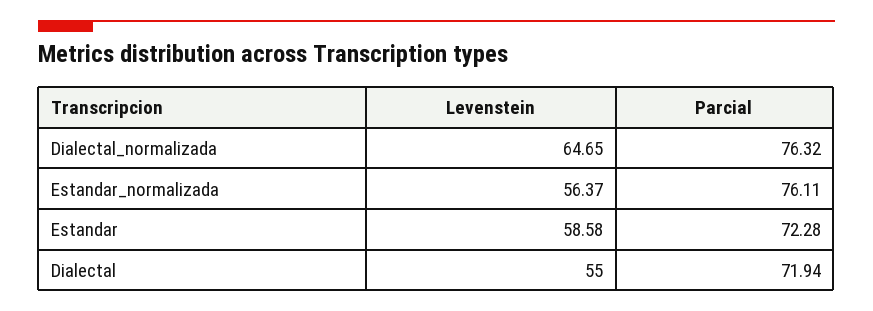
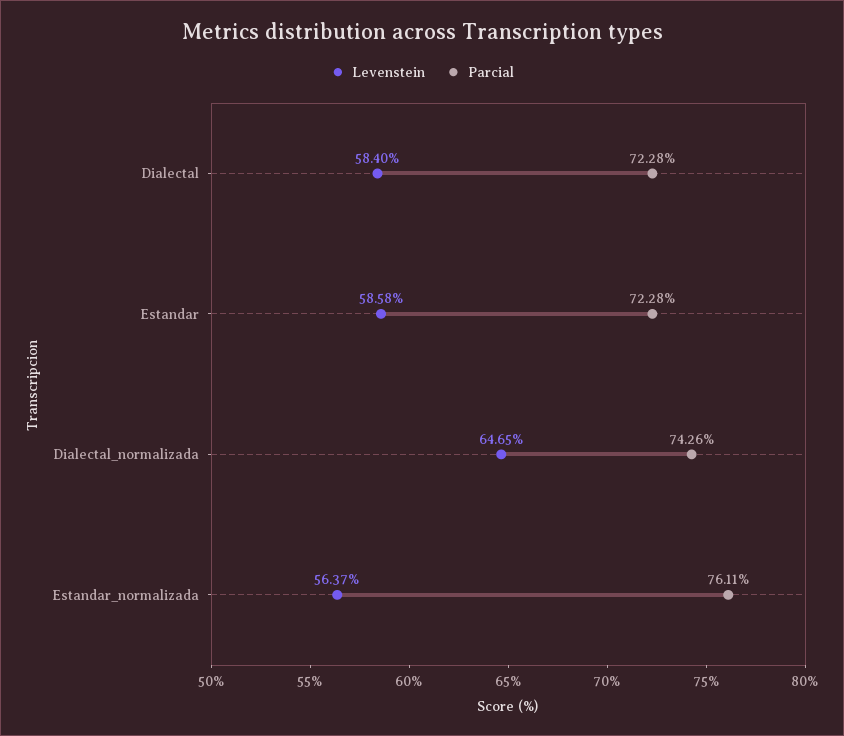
Parcial, Dialectal_normalizada: 76.32 -> 74.26
Levenstein, Dialectal: 55 -> 58.4
Parcial, Dialectal: 71.94 -> 72.28

